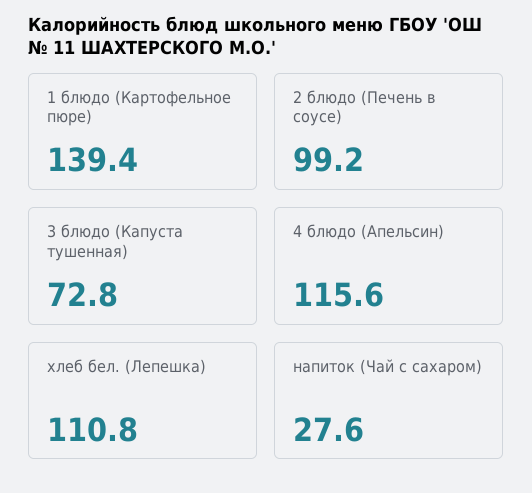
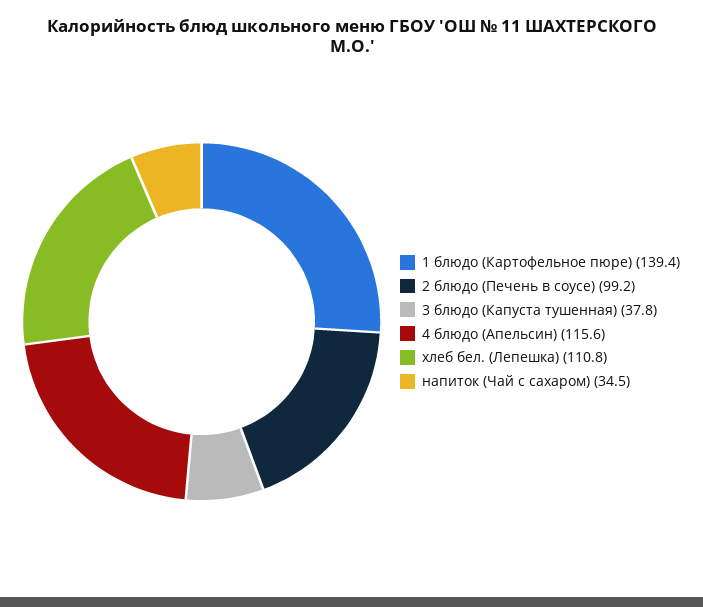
3 блюдо (Капуста тушенная): 72.8 -> 37.8
напиток (Чай с сахаром): 27.6 -> 34.5

